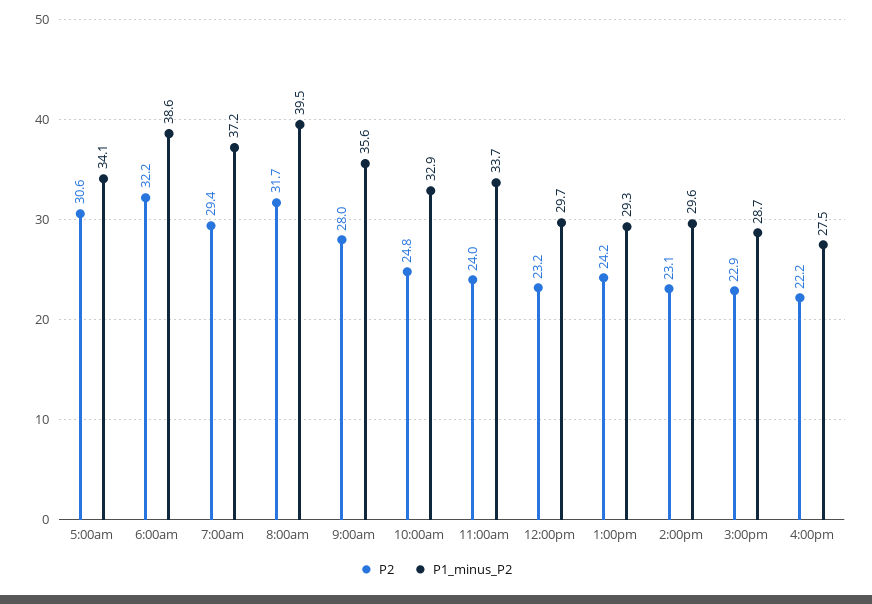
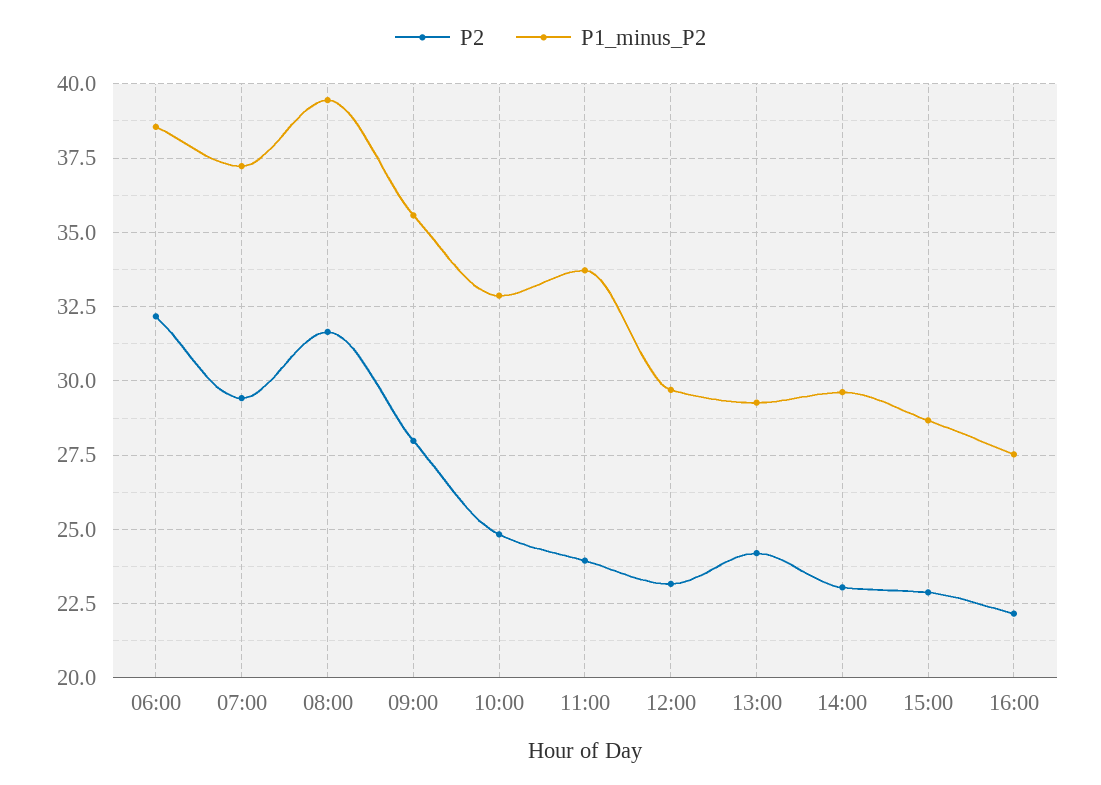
P2, 5:00am: 30.6 -> none
P1_minus_P2, 5:00am: 34.1 -> none

